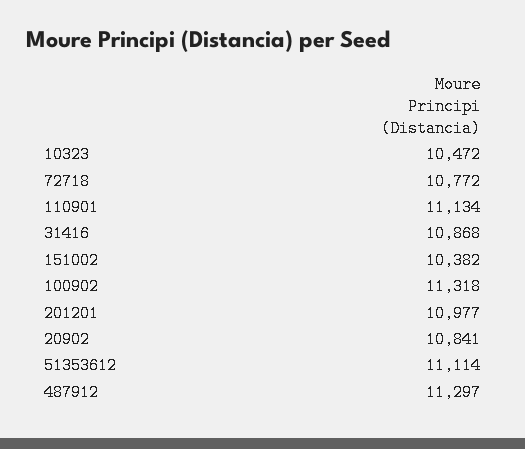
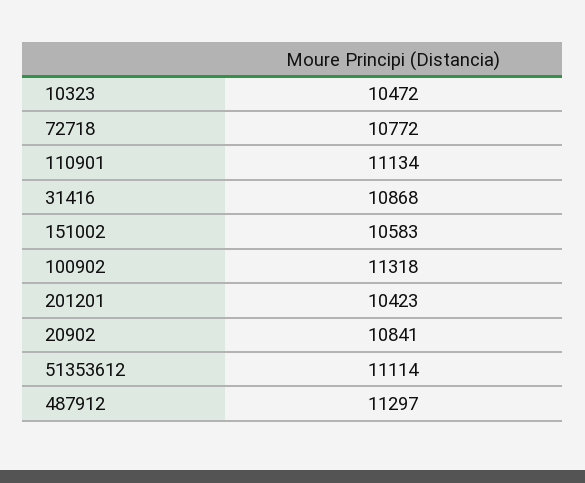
151002: 10382 -> 10583
201201: 10977 -> 10423

